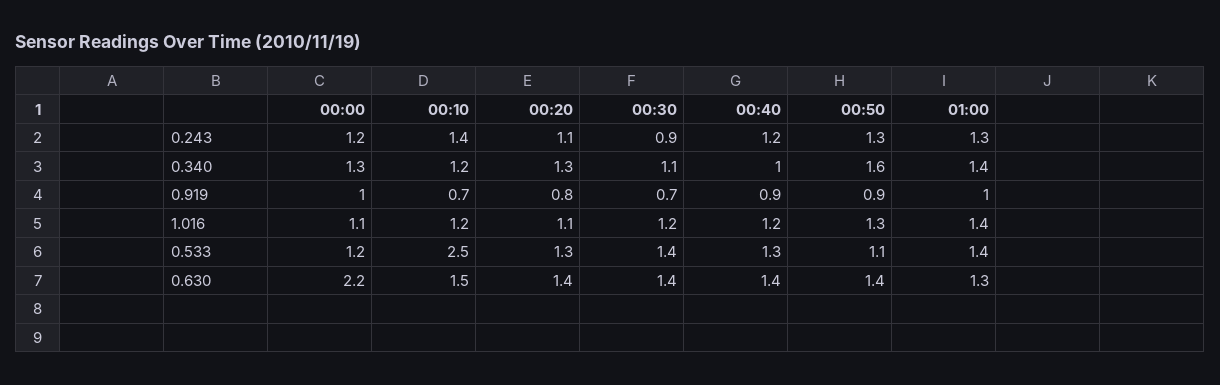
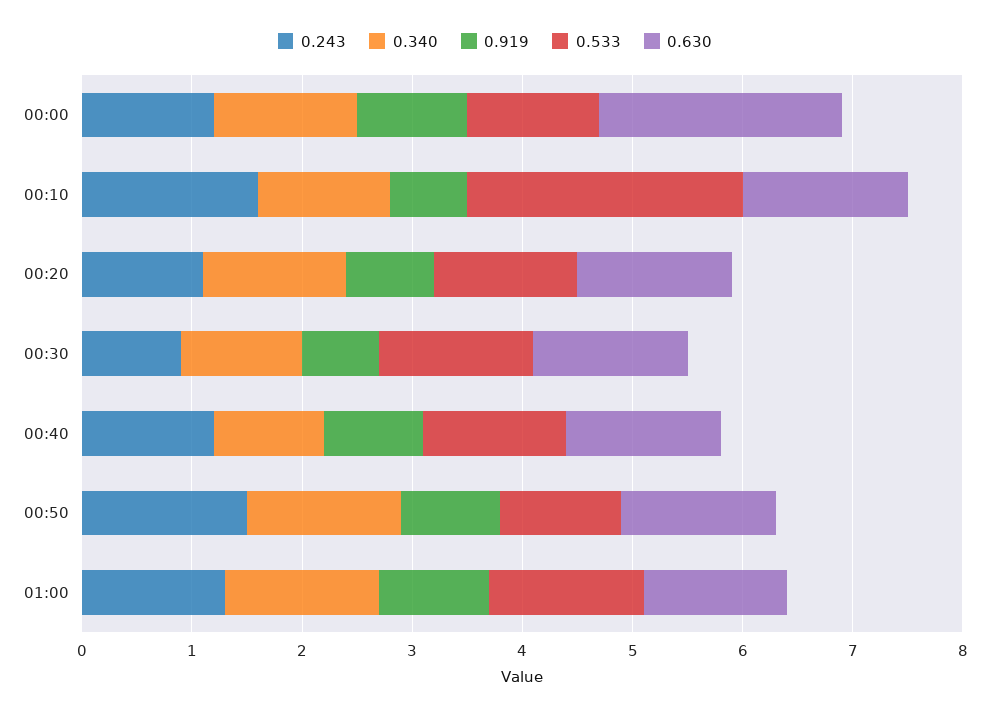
0.243, 00:10: 1.4 -> 1.6
0.243, 00:50: 1.3 -> 1.5
0.340, 00:50: 1.6 -> 1.4
1.016, 00:00: 1.1 -> none
1.016, 00:10: 1.2 -> none
1.016, 00:20: 1.1 -> none
1.016, 00:30: 1.2 -> none
1.016, 00:40: 1.2 -> none
1.016, 00:50: 1.3 -> none
1.016, 01:00: 1.4 -> none

